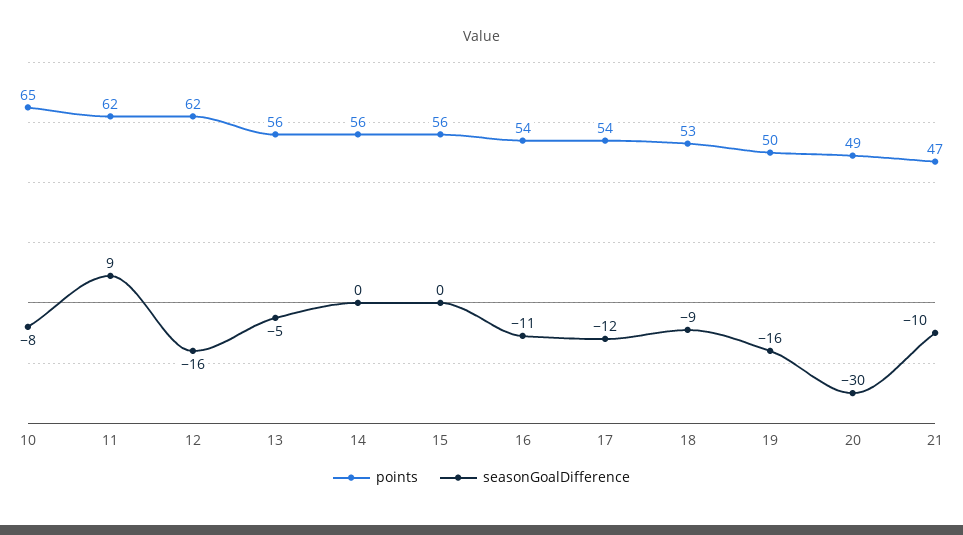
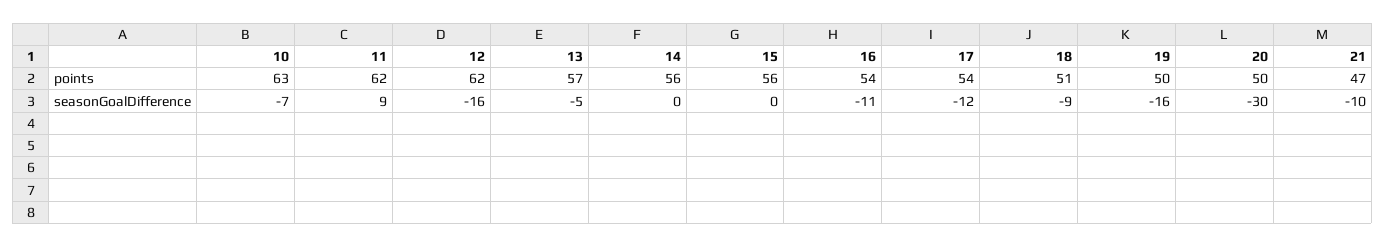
points, 10: 65 -> 63
seasonGoalDifference, 10: -8 -> -7
points, 13: 56 -> 57
points, 18: 53 -> 51
points, 20: 49 -> 50

